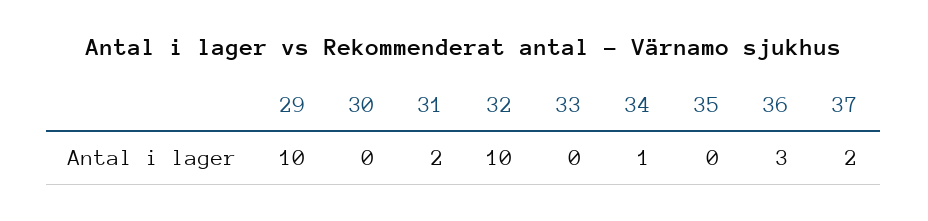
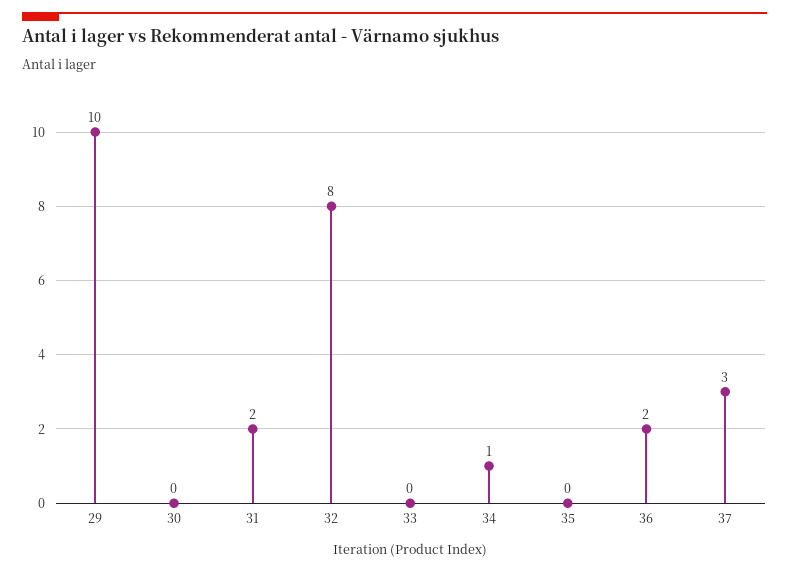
32: 10 -> 8
36: 3 -> 2
37: 2 -> 3

